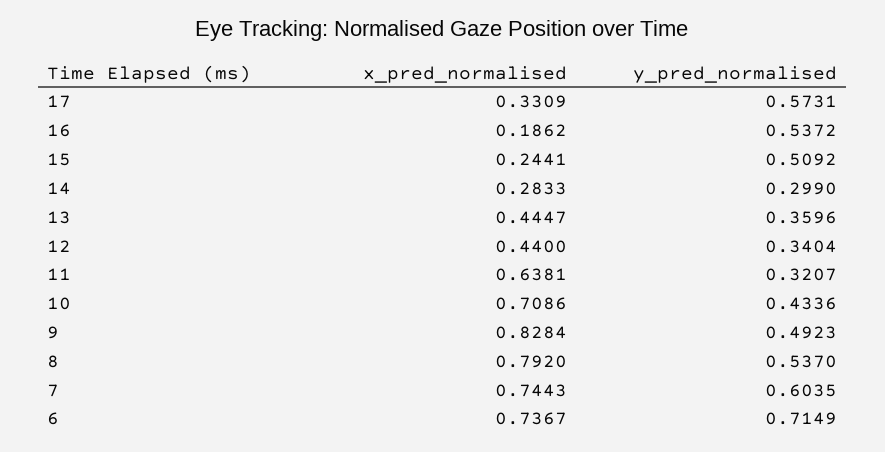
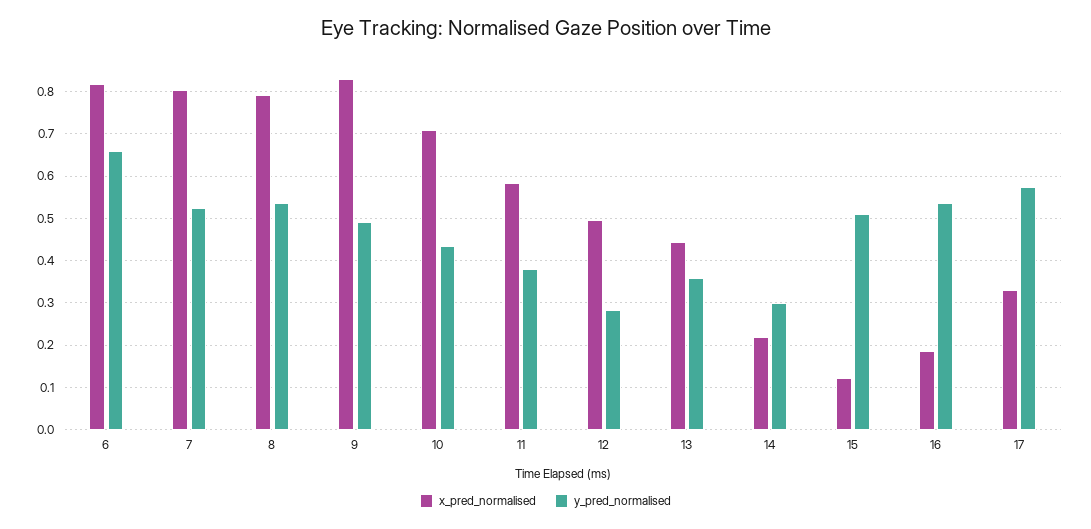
x_pred_normalised, 15: 0.2441 -> 0.12
x_pred_normalised, 14: 0.2833 -> 0.22
x_pred_normalised, 12: 0.44 -> 0.5
y_pred_normalised, 12: 0.3404 -> 0.28
x_pred_normalised, 11: 0.6381 -> 0.58
y_pred_normalised, 11: 0.3207 -> 0.38
x_pred_normalised, 7: 0.7443 -> 0.8
y_pred_normalised, 7: 0.6035 -> 0.52
x_pred_normalised, 6: 0.7367 -> 0.82
y_pred_normalised, 6: 0.7149 -> 0.66

